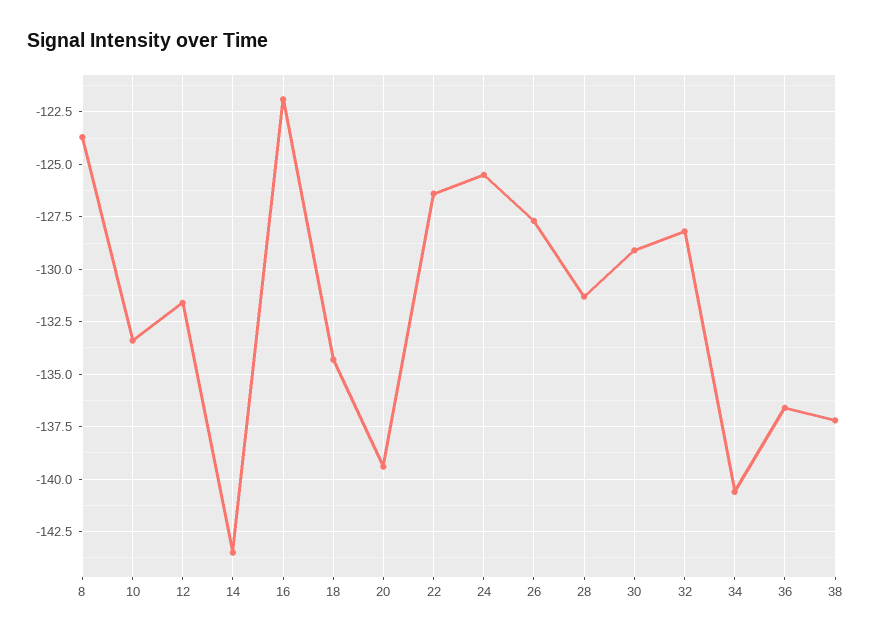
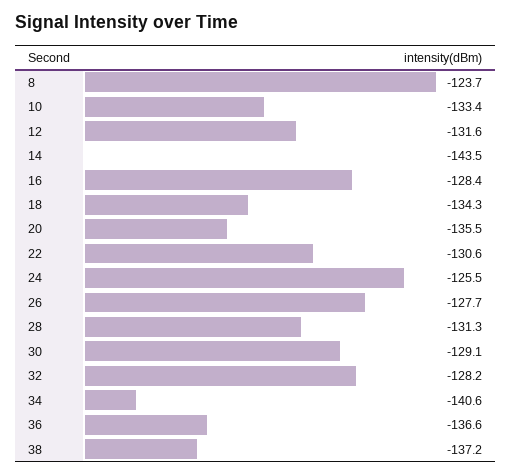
16: -122 -> -128.4
20: -139.5 -> -135.5
22: -126.5 -> -130.6

